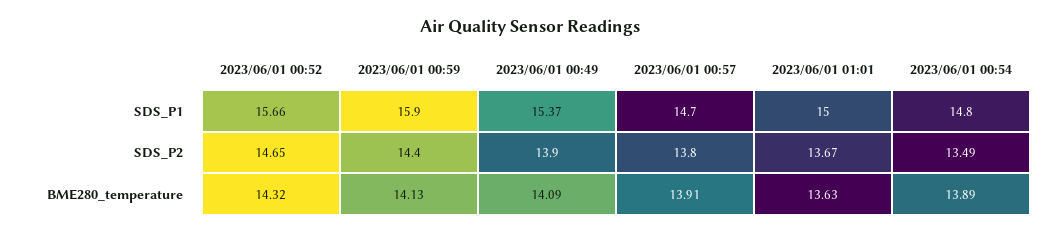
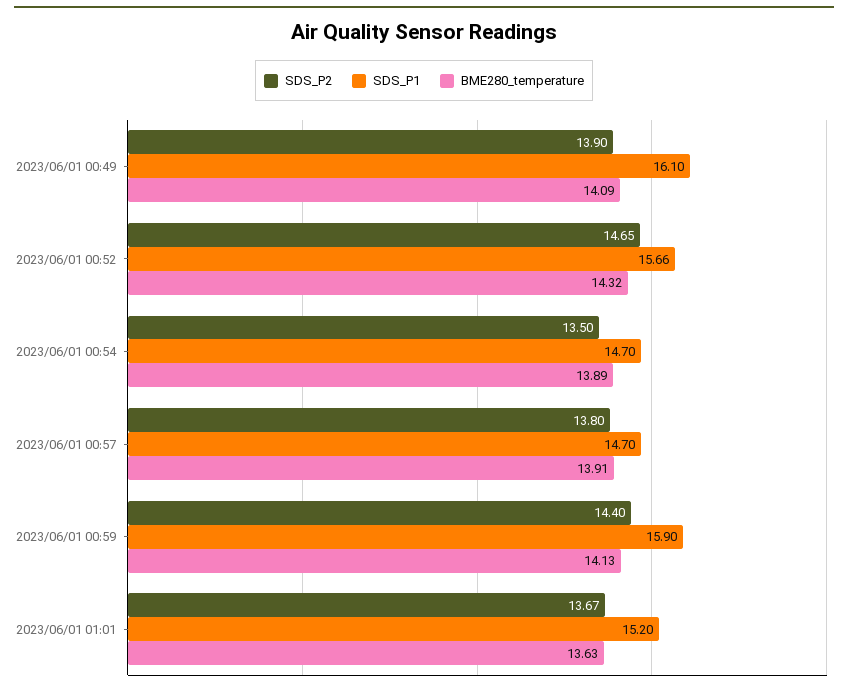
SDS_P1, 2023/06/01 00:49: 15.37 -> 16.1
SDS_P1, 2023/06/01 01:01: 15 -> 15.2
SDS_P1, 2023/06/01 00:54: 14.8 -> 14.7
SDS_P2, 2023/06/01 00:54: 13.49 -> 13.5

